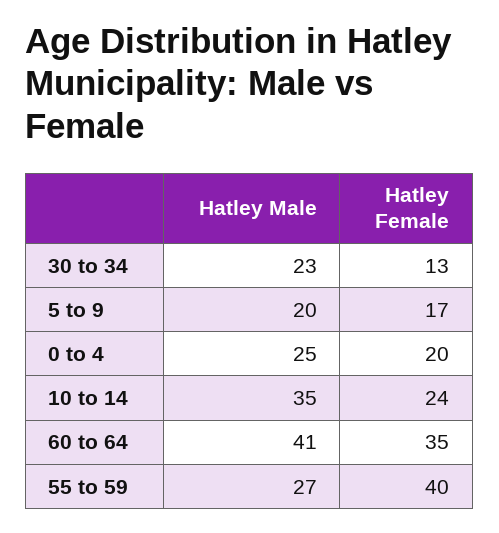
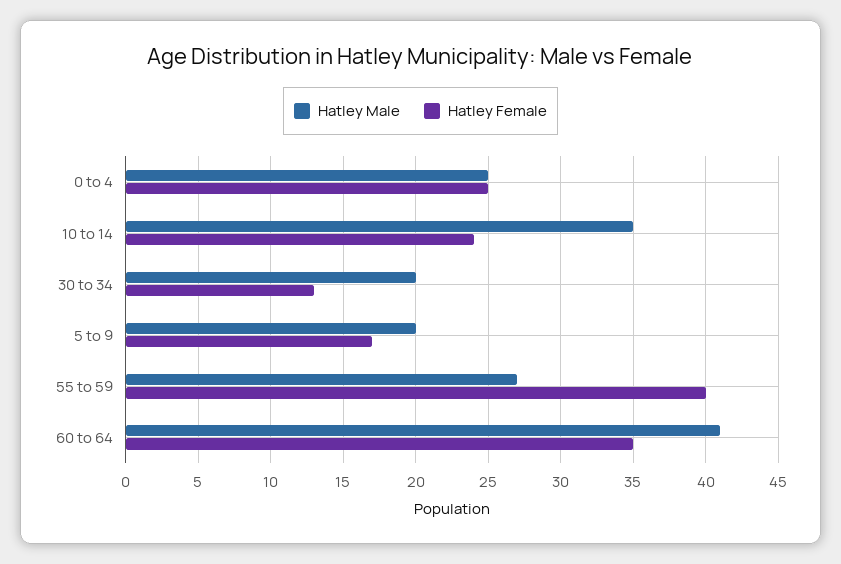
Hatley Male, 30 to 34: 23 -> 20
Hatley Female, 0 to 4: 20 -> 25

